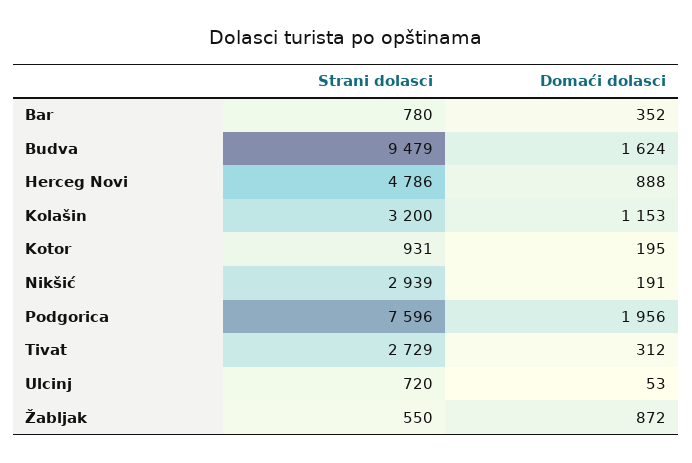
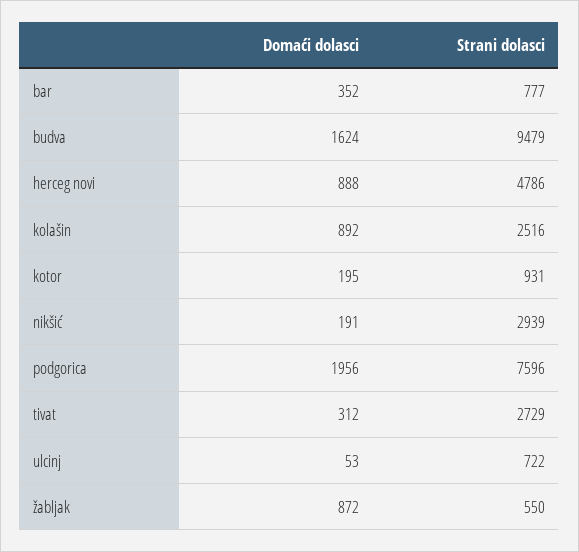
Strani dolasci, Bar: 780 -> 777
Strani dolasci, Kolašin: 3200 -> 2516
Domaći dolasci, Kolašin: 1153 -> 892
Strani dolasci, Ulcinj: 720 -> 722

